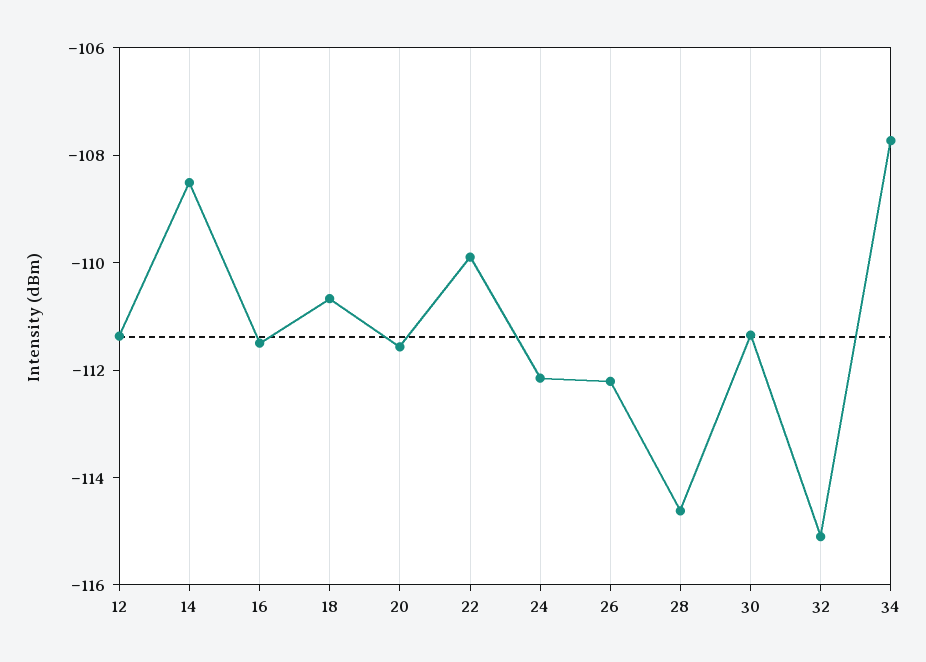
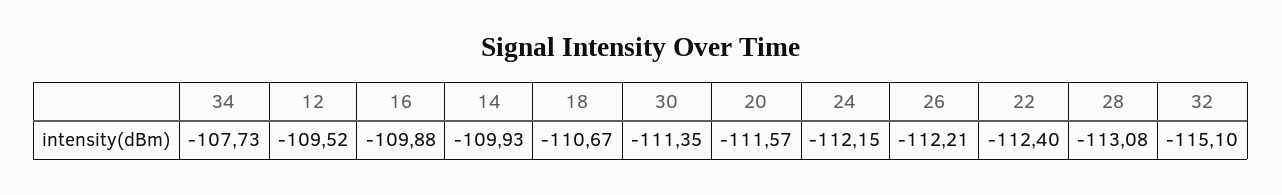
12: -111.5 -> -109.52
14: -108.5 -> -109.93
16: -111.5 -> -109.88
22: -110 -> -112.4
28: -114.5 -> -113.08

